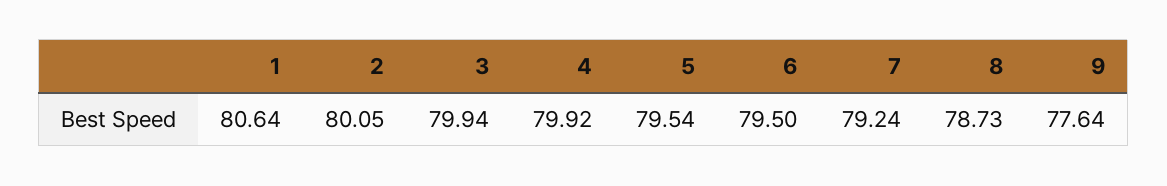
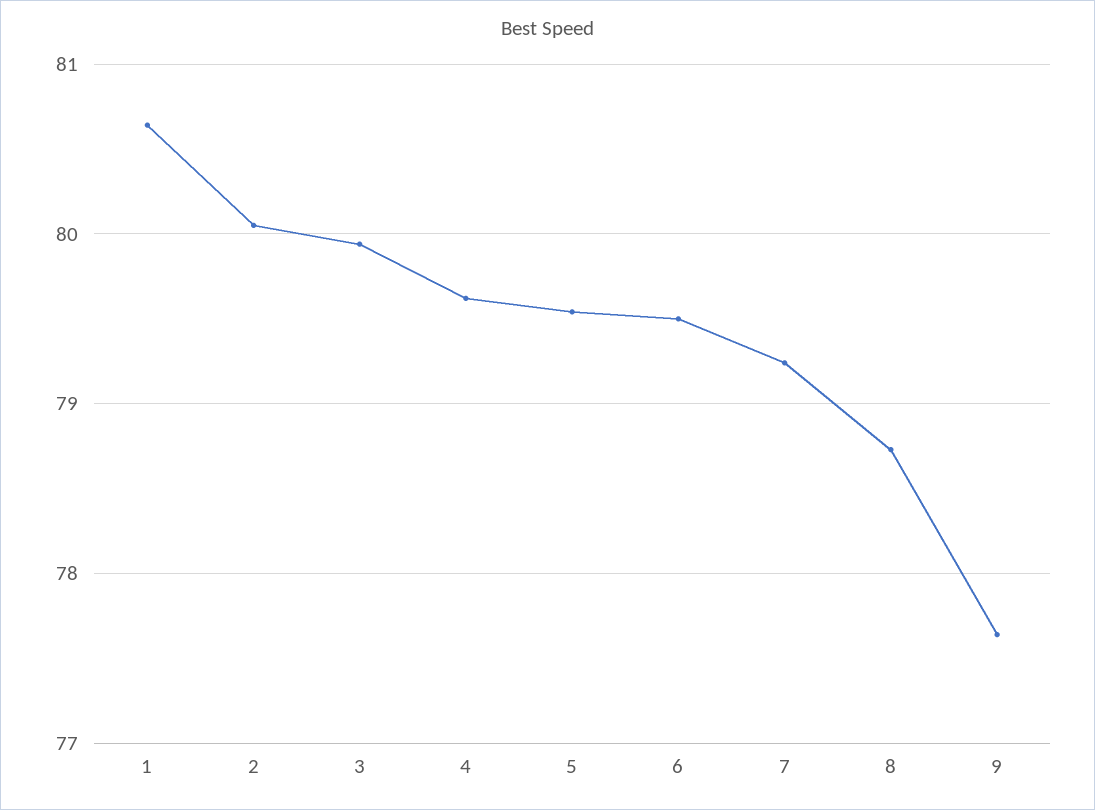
4: 79.92 -> 79.6

